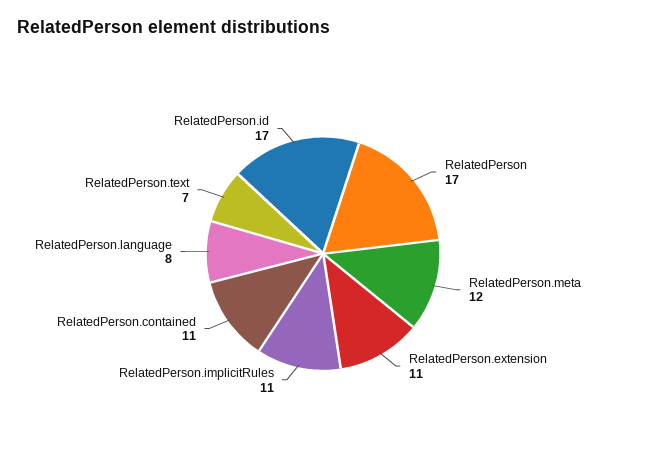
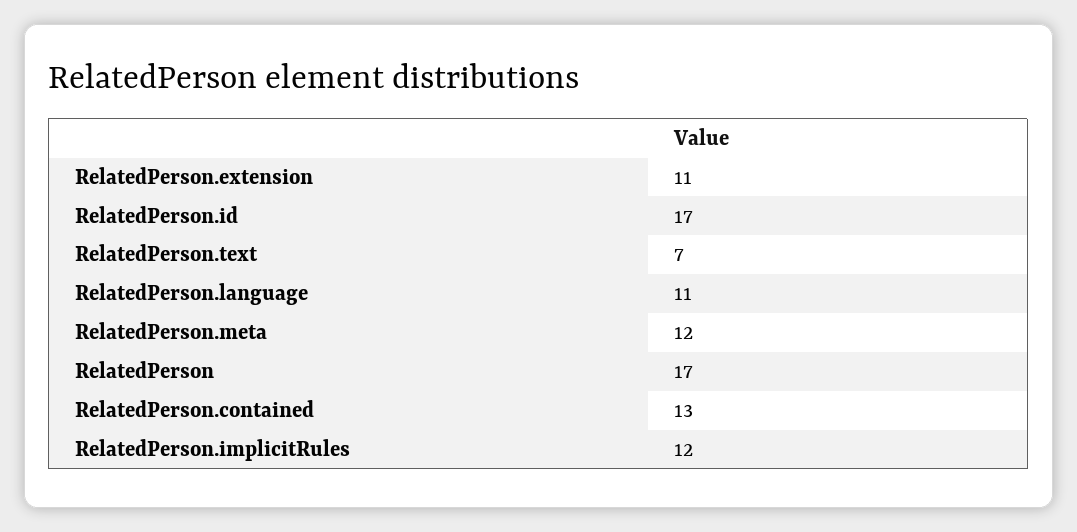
RelatedPerson.implicitRules: 11 -> 12
RelatedPerson.contained: 11 -> 13
RelatedPerson.language: 8 -> 11

